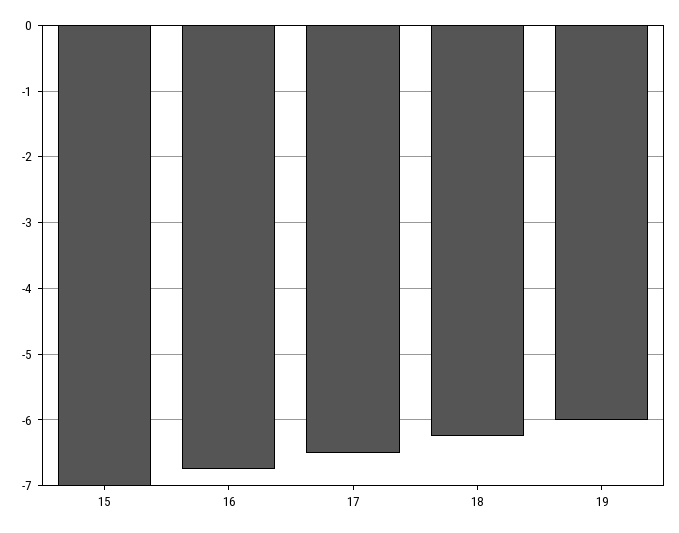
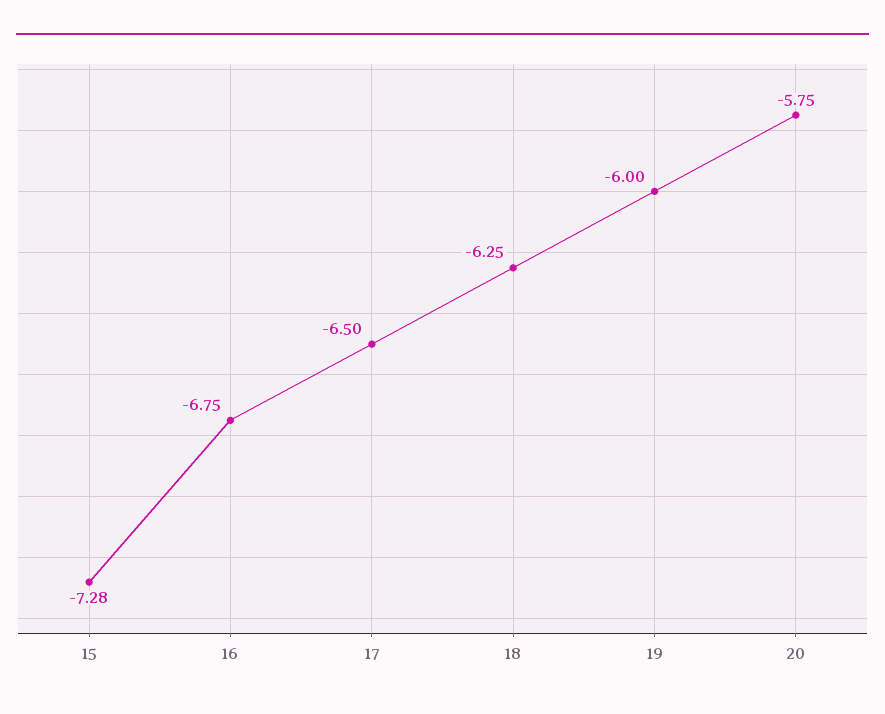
15: -7 -> -7.28
20: none -> -5.75

